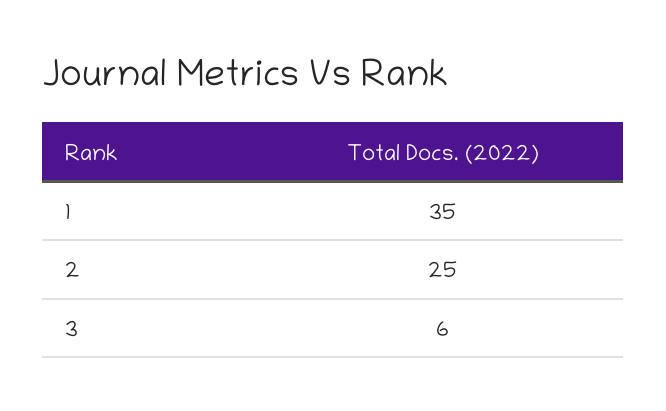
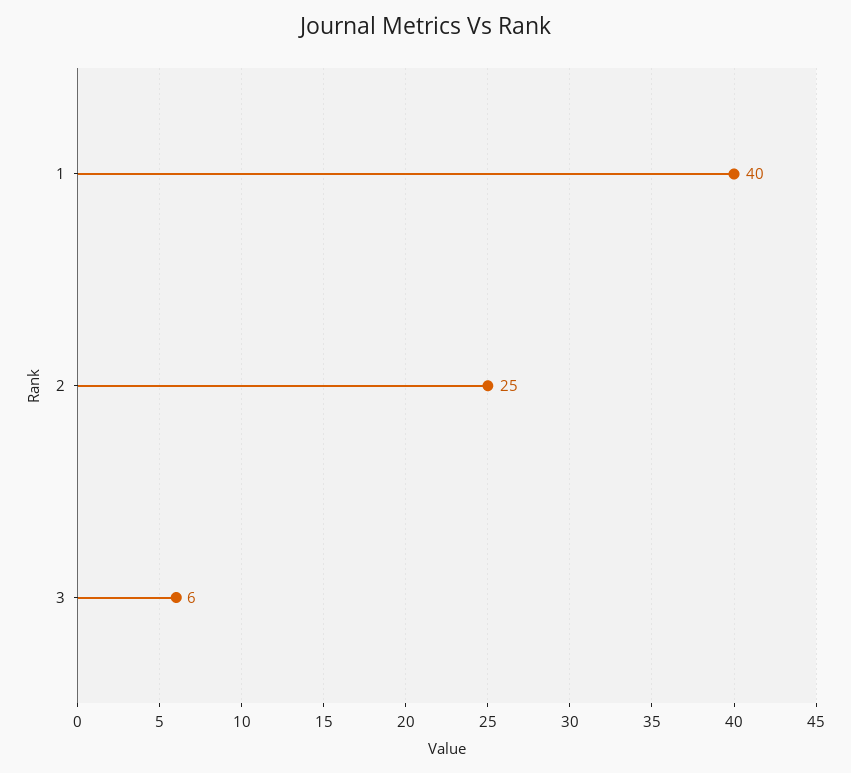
1: 35 -> 40

